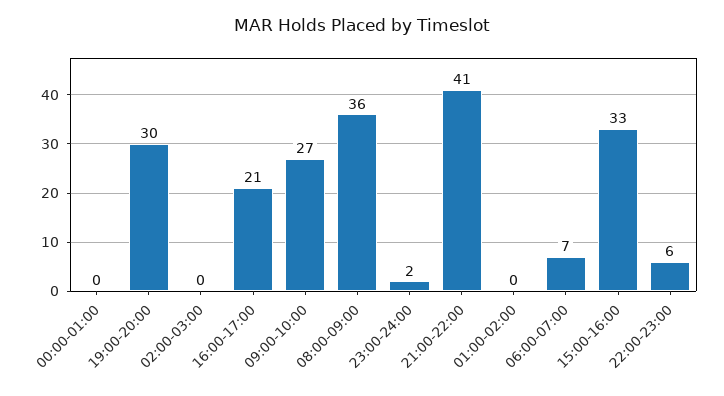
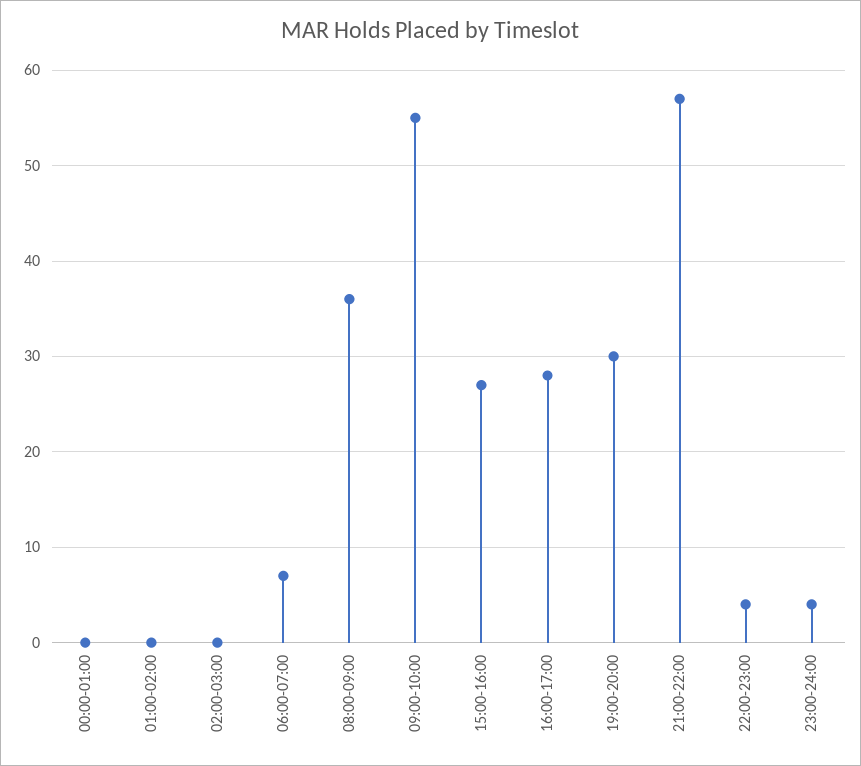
16:00-17:00: 21 -> 28
09:00-10:00: 27 -> 55
23:00-24:00: 2 -> 4
21:00-22:00: 41 -> 57
15:00-16:00: 33 -> 27
22:00-23:00: 6 -> 4

